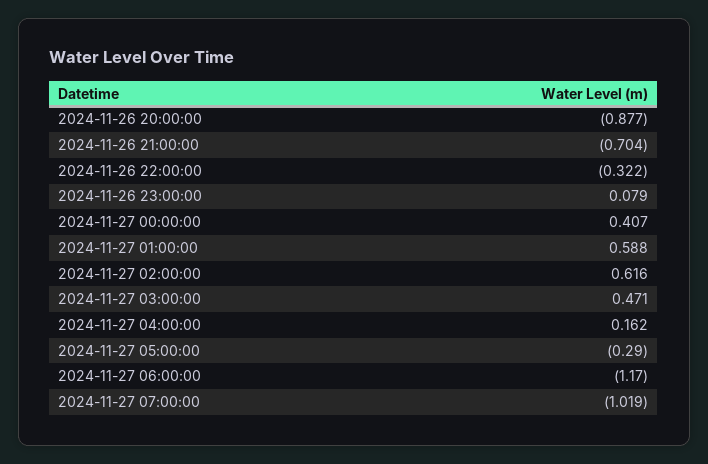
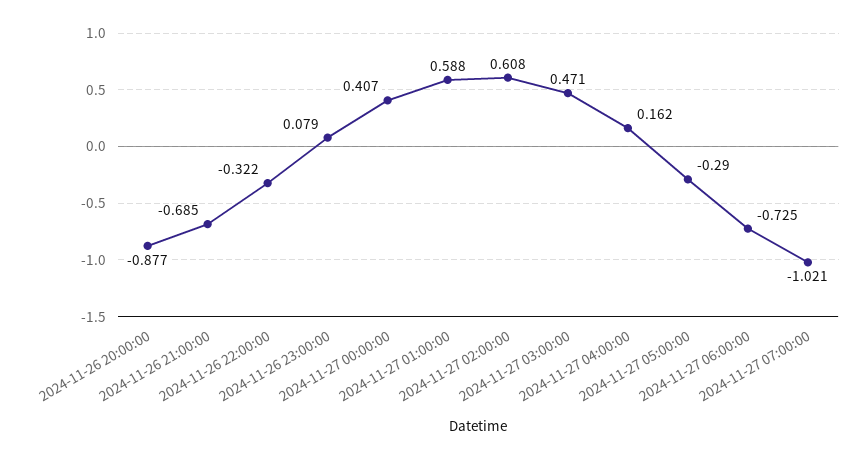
2024-11-26 21:00:00: -0.704 -> -0.685
2024-11-27 02:00:00: 0.616 -> 0.608
2024-11-27 06:00:00: -1.17 -> -0.725
2024-11-27 07:00:00: -1.019 -> -1.021

